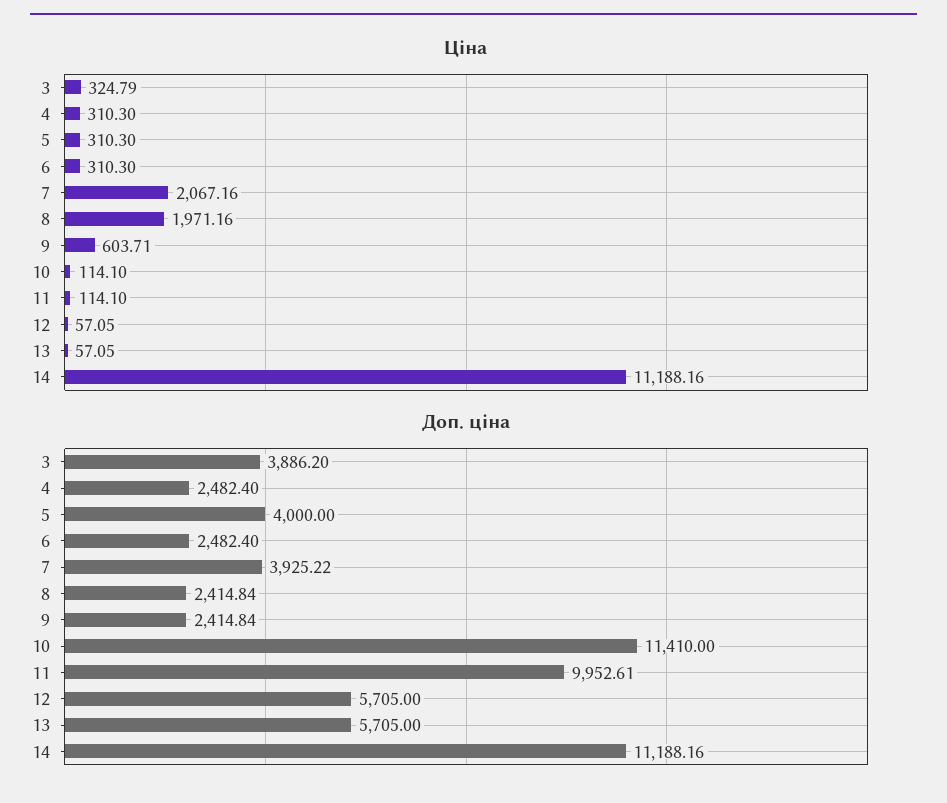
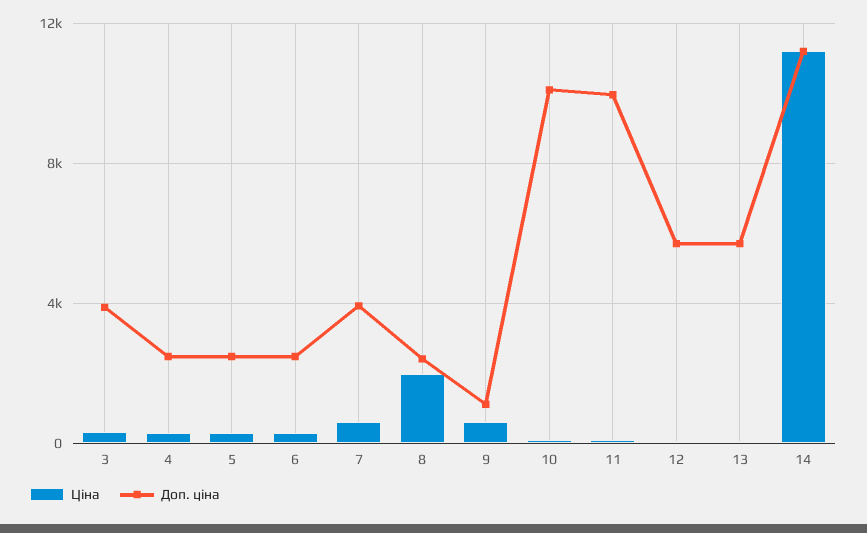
Ціна, 7: 2067.16 -> 500
Доп. ціна, 5: 4000 -> 2500
Доп. ціна, 9: 2414.84 -> 1000
Доп. ціна, 10: 11410 -> 10000

